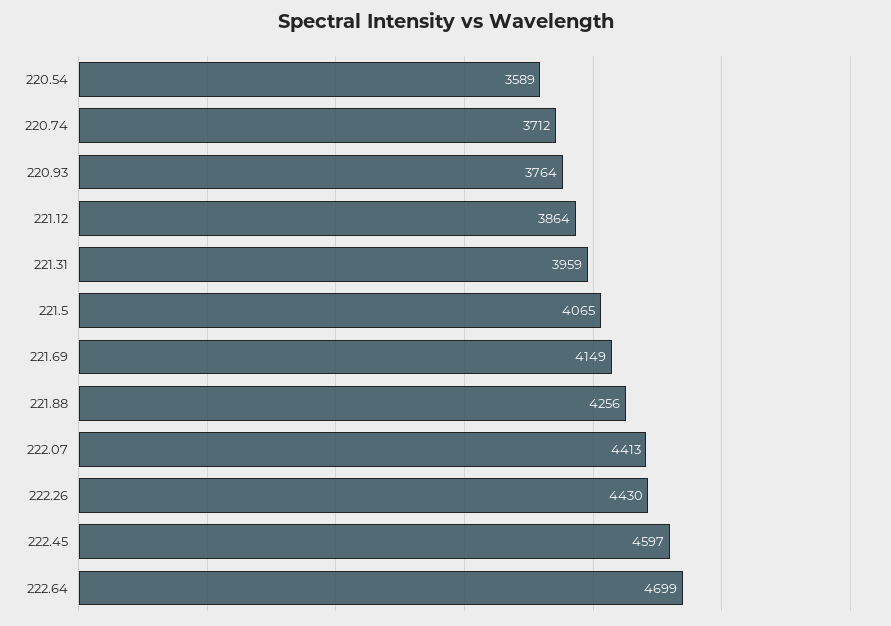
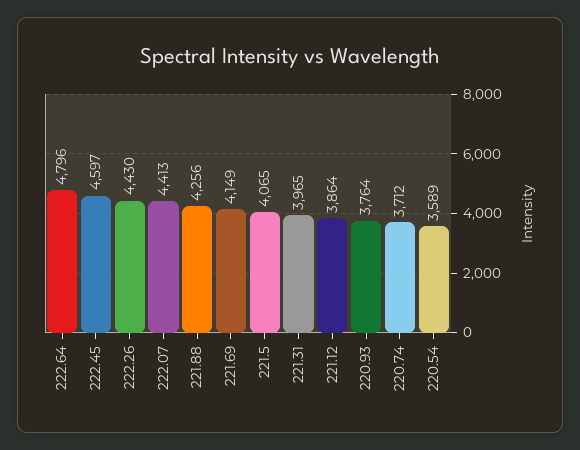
221.31: 3959 -> 3965
222.64: 4699 -> 4796

